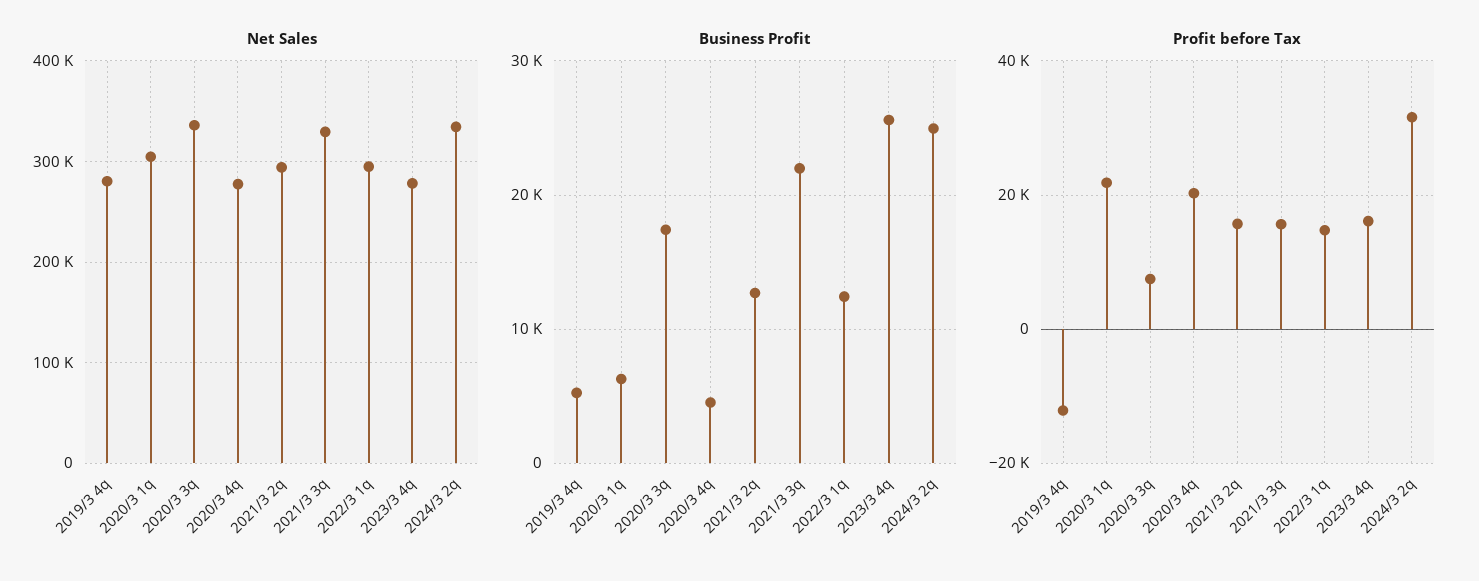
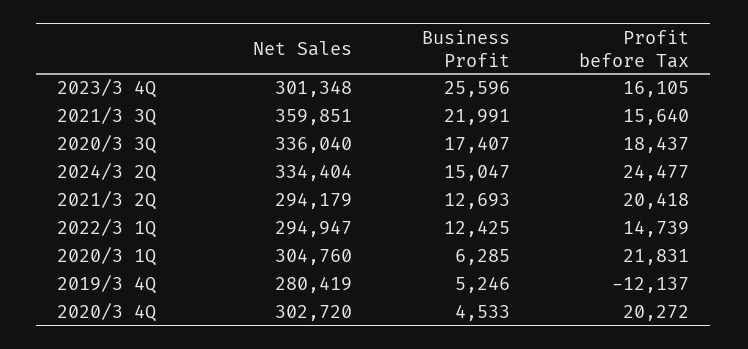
Net Sales, 2020/3 4q: 280000 -> 302720
Net Sales, 2021/3 3q: 330000 -> 359851
Net Sales, 2023/3 4q: 280000 -> 301348
Business Profit, 2024/3 2q: 25000 -> 15047
Profit before Tax, 2020/3 3q: 8000 -> 18437
Profit before Tax, 2021/3 2q: 16000 -> 20418
Profit before Tax, 2024/3 2q: 32000 -> 24477

